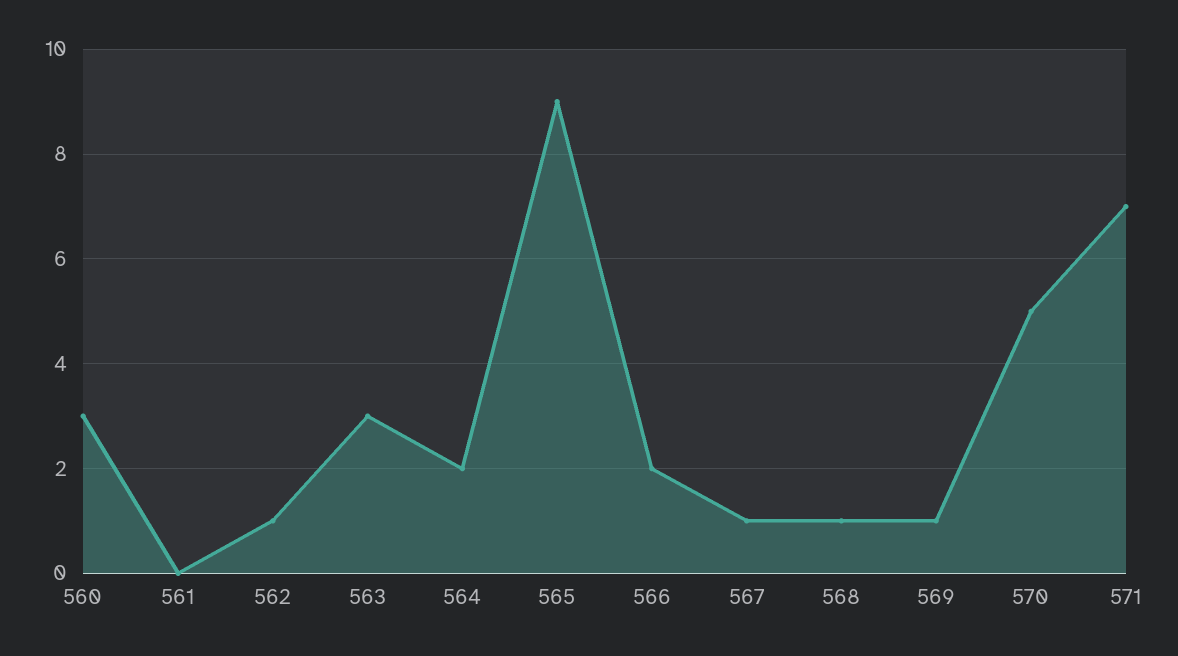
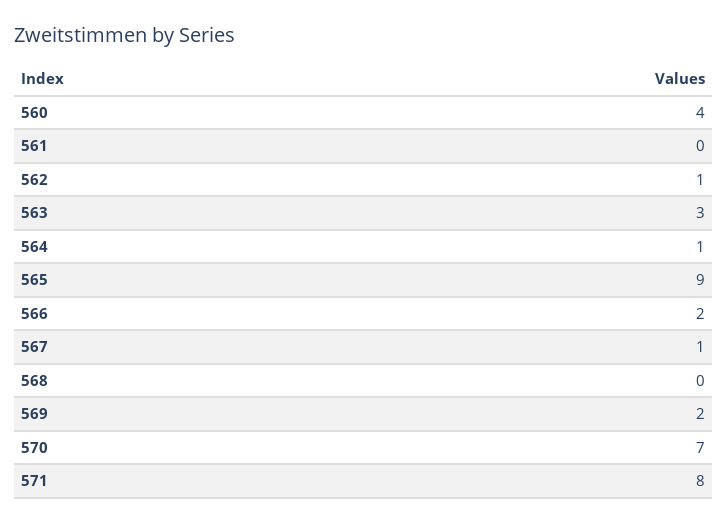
560: 3 -> 4
564: 2 -> 1
568: 1 -> 0
569: 1 -> 2
570: 5 -> 7
571: 7 -> 8

